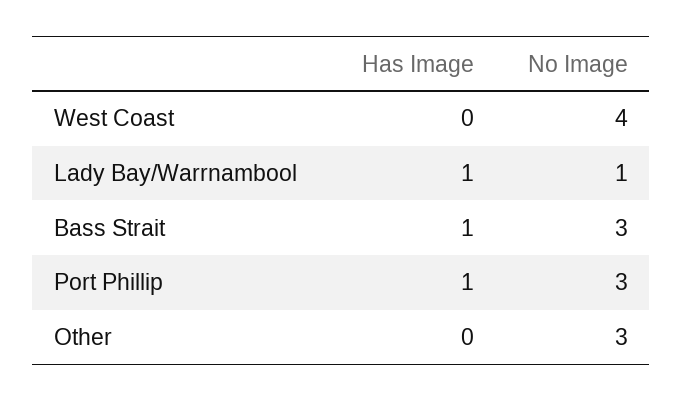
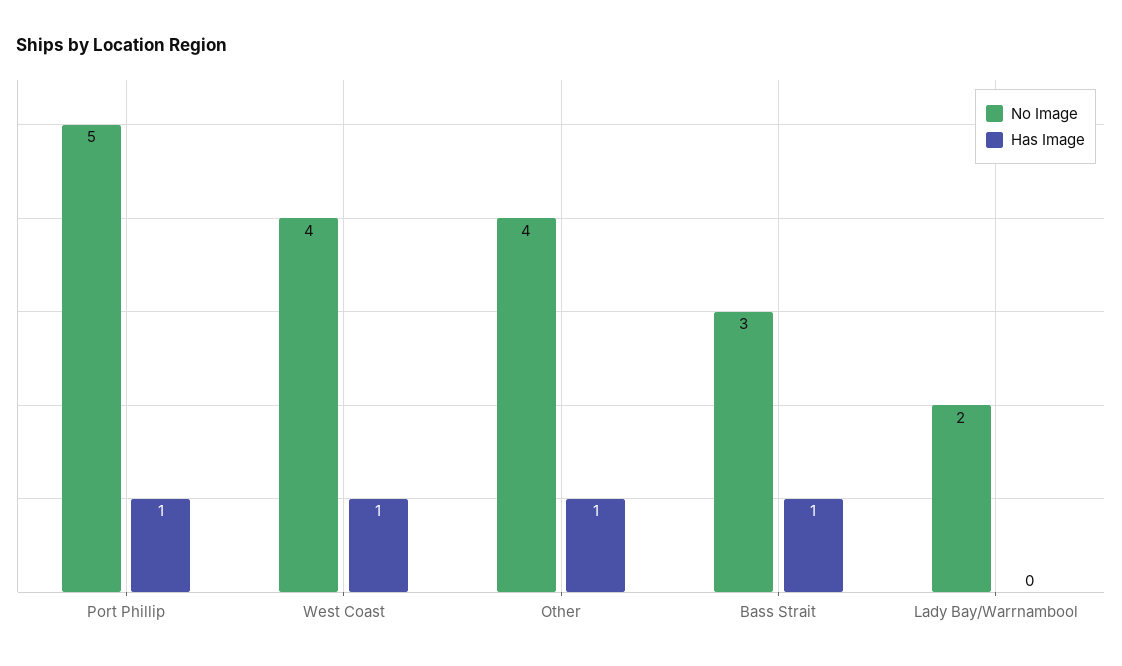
Has Image, West Coast: 0 -> 1
Has Image, Lady Bay/Warrnambool: 1 -> 0
No Image, Lady Bay/Warrnambool: 1 -> 2
No Image, Port Phillip: 3 -> 5
Has Image, Other: 0 -> 1
No Image, Other: 3 -> 4

